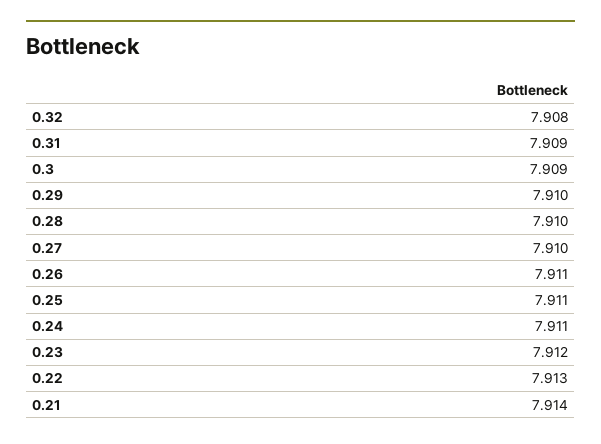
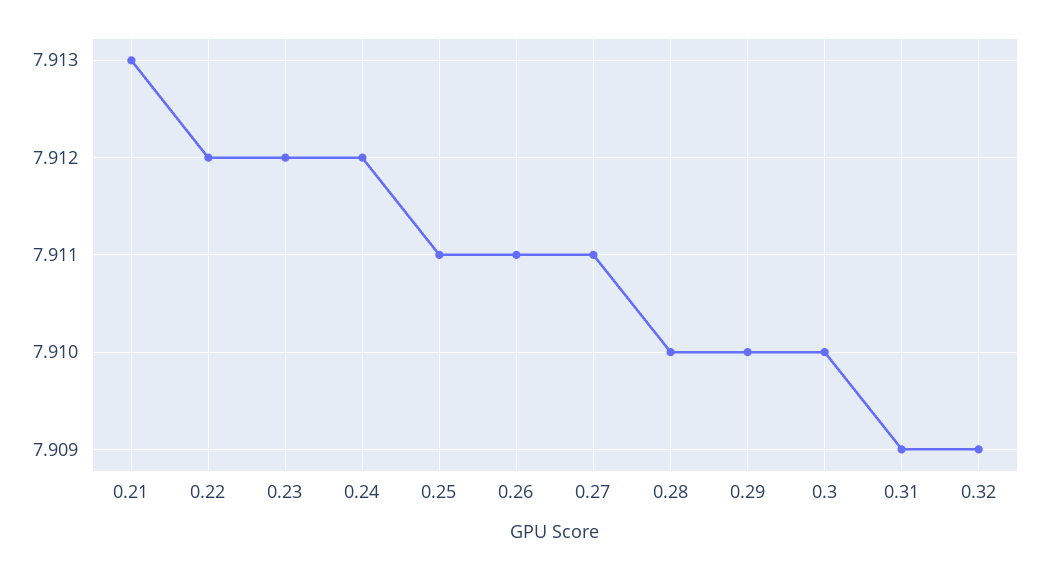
0.32: 7.908 -> 7.909
0.3: 7.909 -> 7.91
0.27: 7.91 -> 7.911
0.24: 7.911 -> 7.912
0.22: 7.913 -> 7.912
0.21: 7.914 -> 7.913

